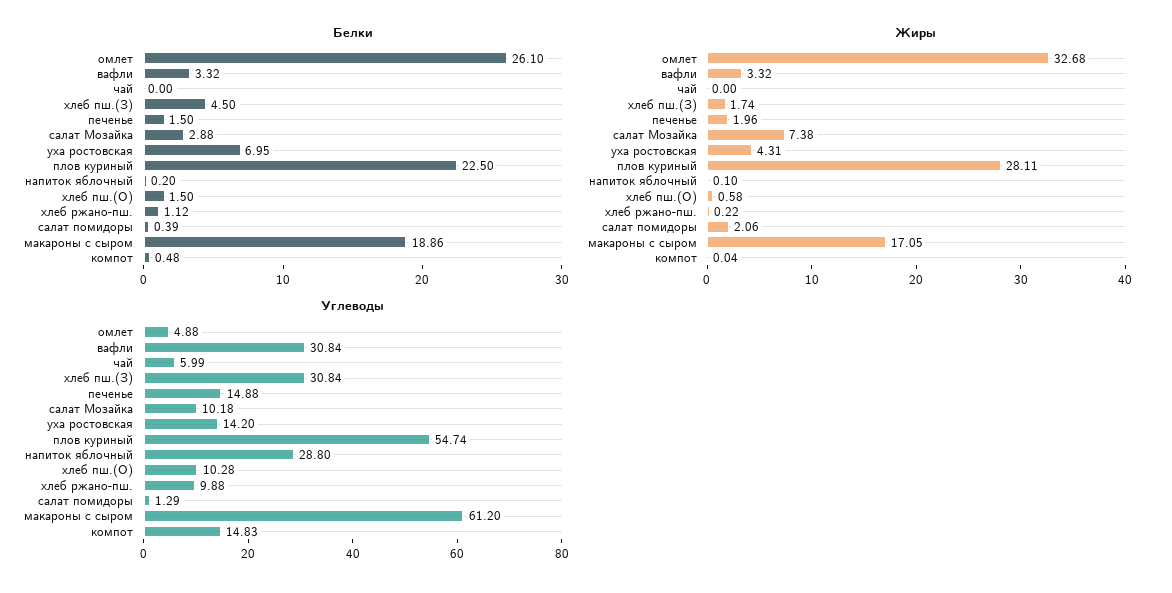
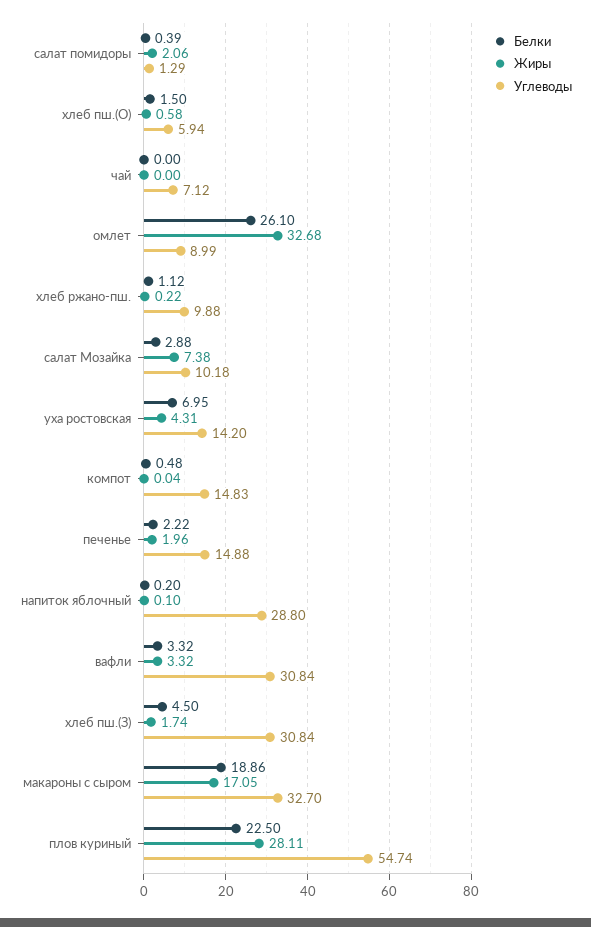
Белки, печенье: 1.5 -> 2.22
Углеводы, омлет: 4.88 -> 8.99
Углеводы, чай: 5.99 -> 7.12
Углеводы, хлеб пш.(О): 10.28 -> 5.94
Углеводы, макароны с сыром: 61.2 -> 32.7

